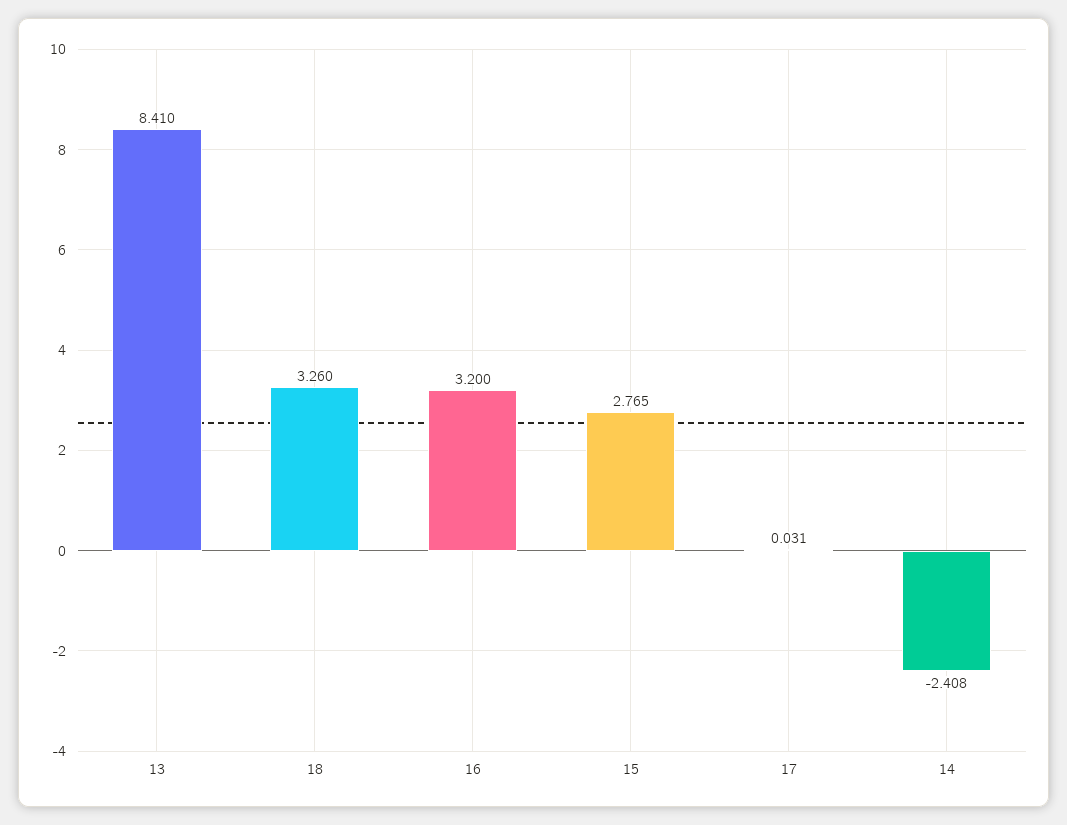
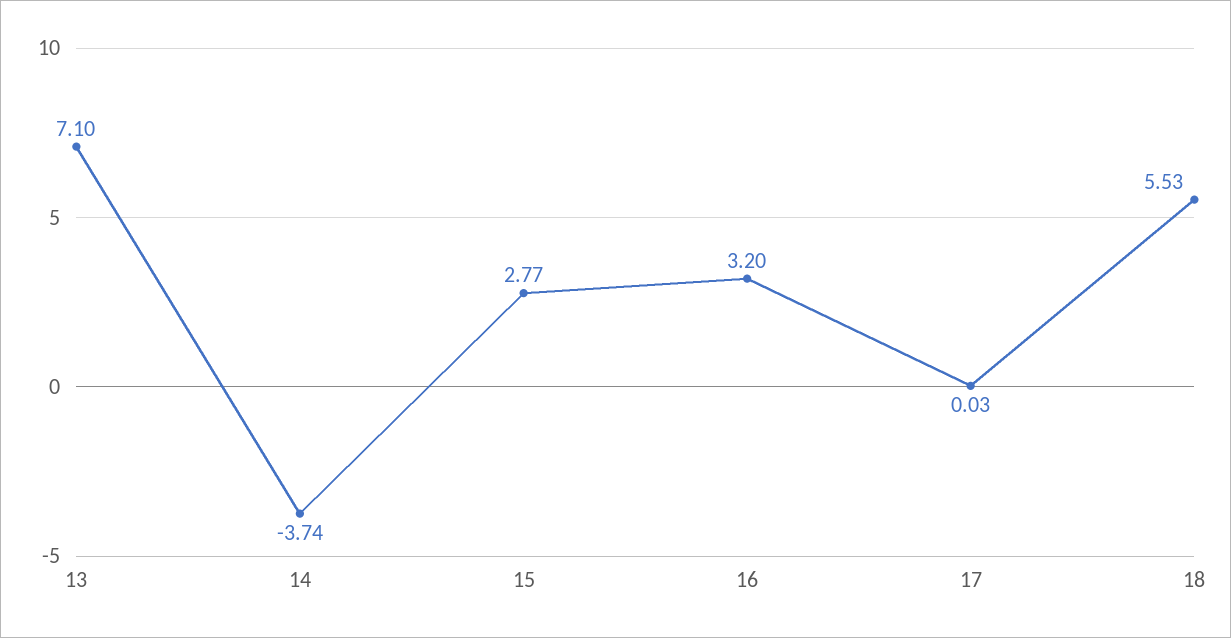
13: 8.41 -> 7.1
18: 3.26 -> 5.53
14: -2.408 -> -3.74

